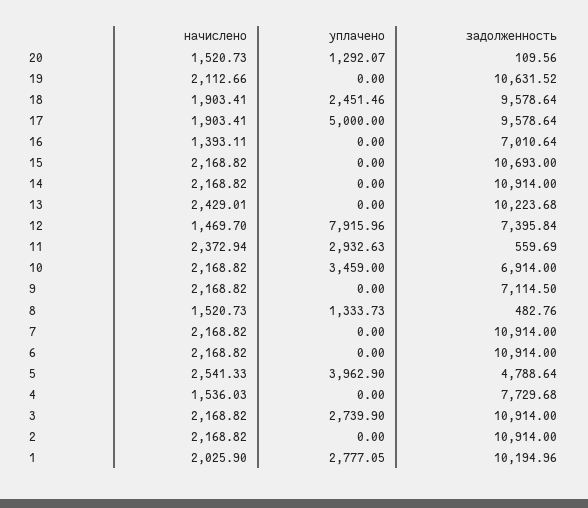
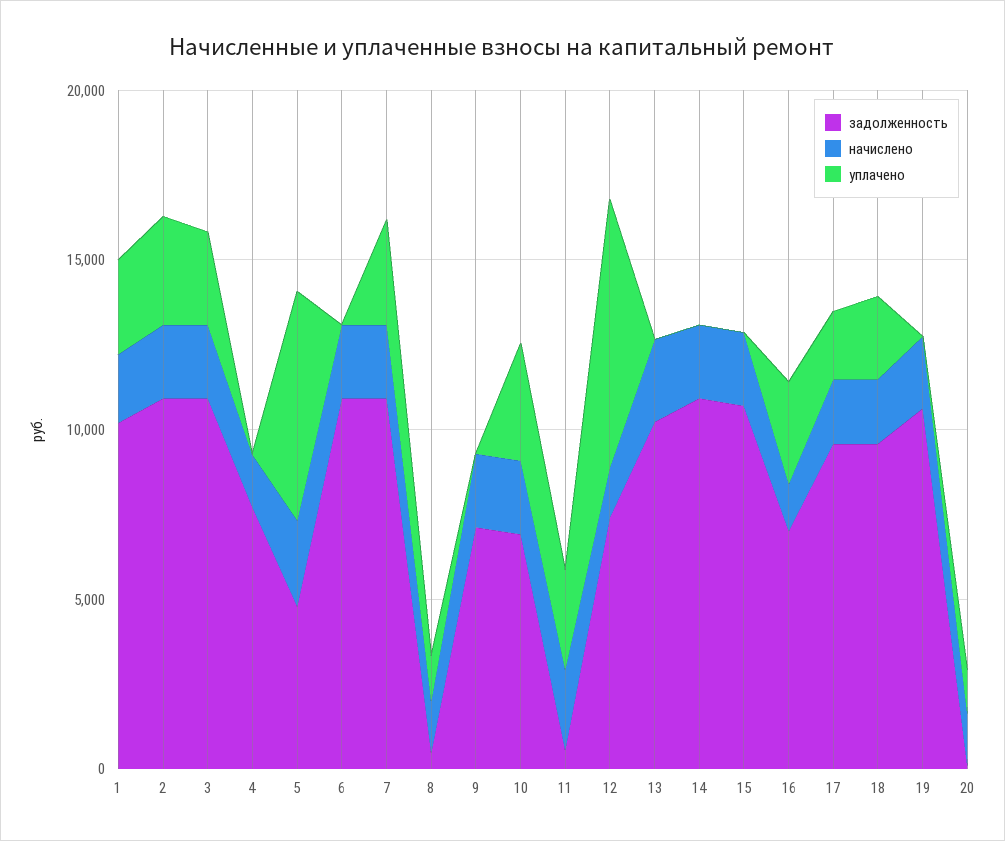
уплачено, 17: 5000 -> 2000
уплачено, 16: 0 -> 3000
уплачено, 7: 0 -> 3000
уплачено, 5: 3962.9 -> 7000
уплачено, 2: 0 -> 3000

